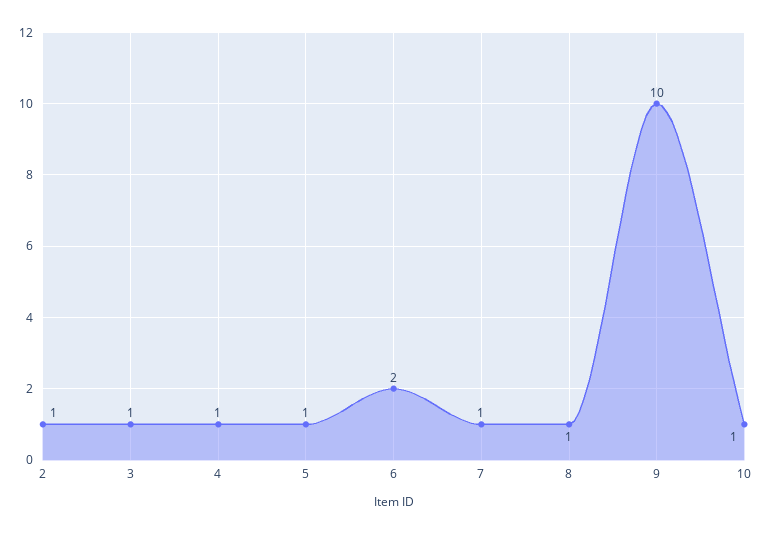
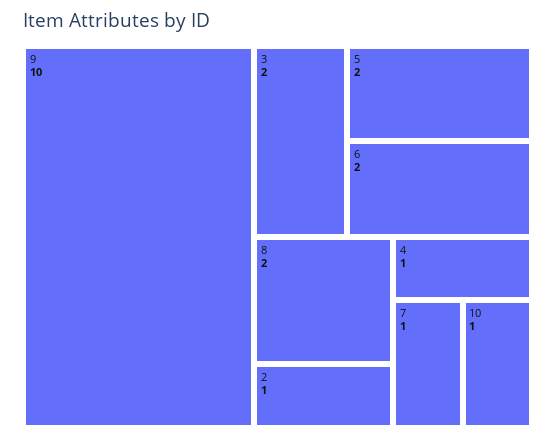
3: 1 -> 2
5: 1 -> 2
8: 1 -> 2

